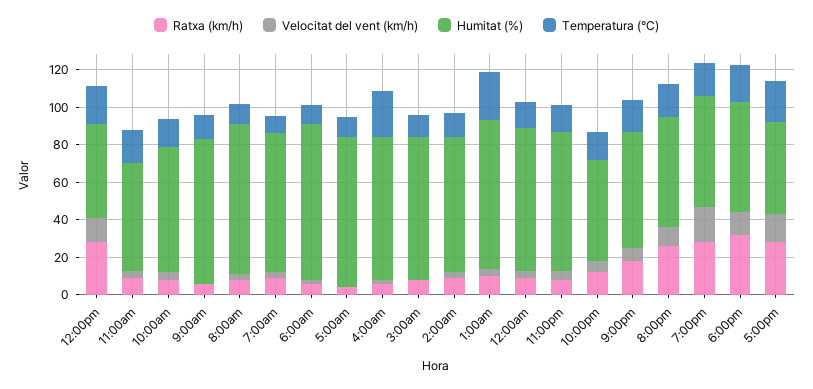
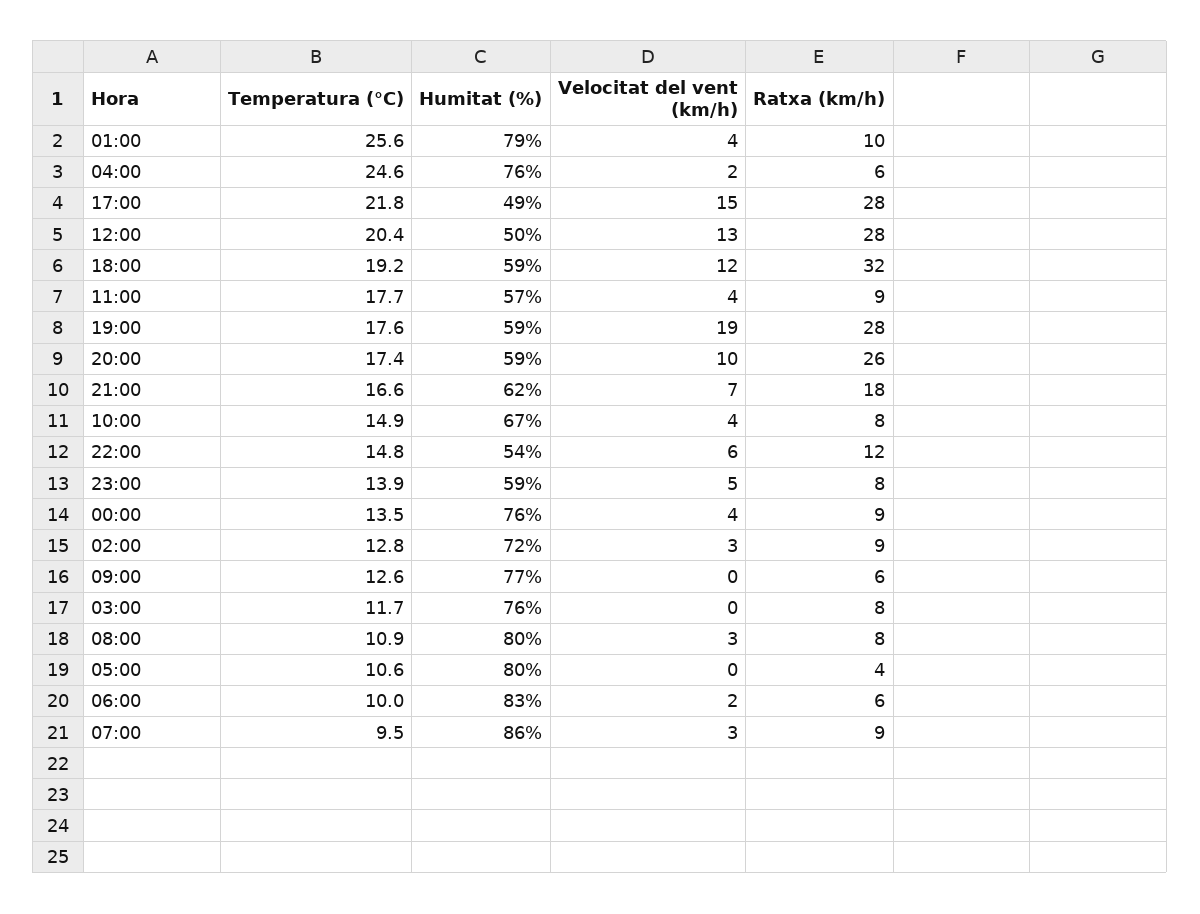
Humitat (%), 7:00am: 75 -> 86
Humitat (%), 11:00pm: 75 -> 59

